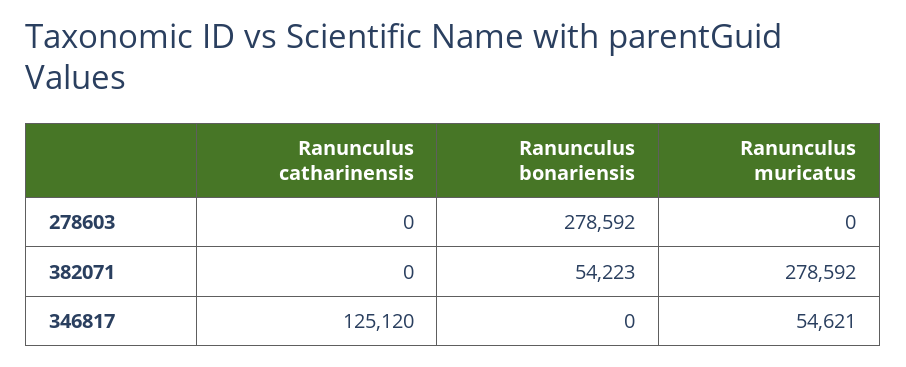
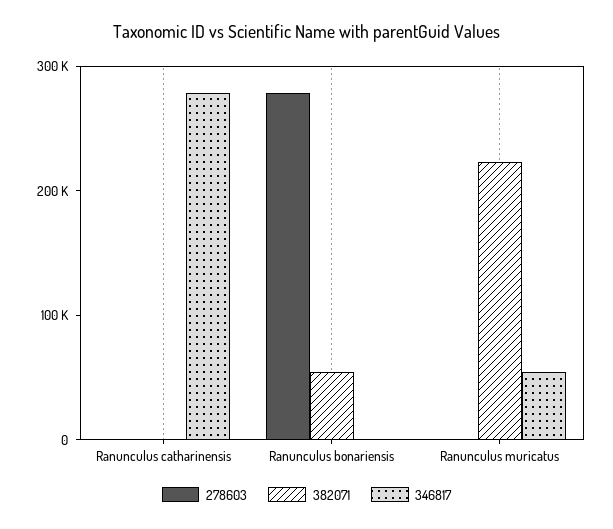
382071, Ranunculus muricatus: 278592 -> 220000
346817, Ranunculus catharinensis: 125120 -> 280000

